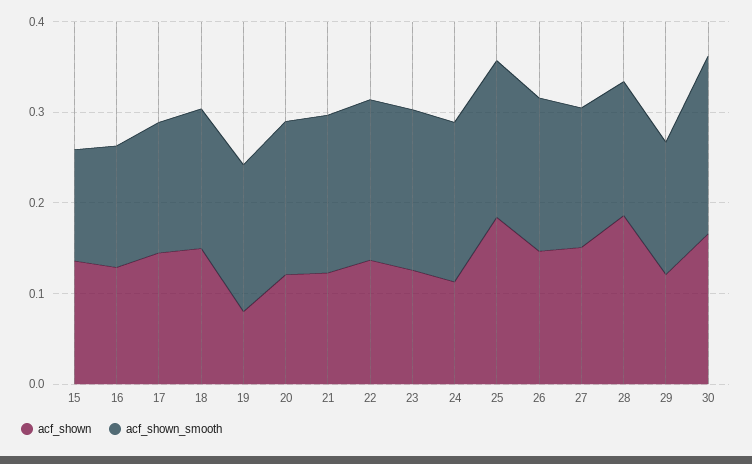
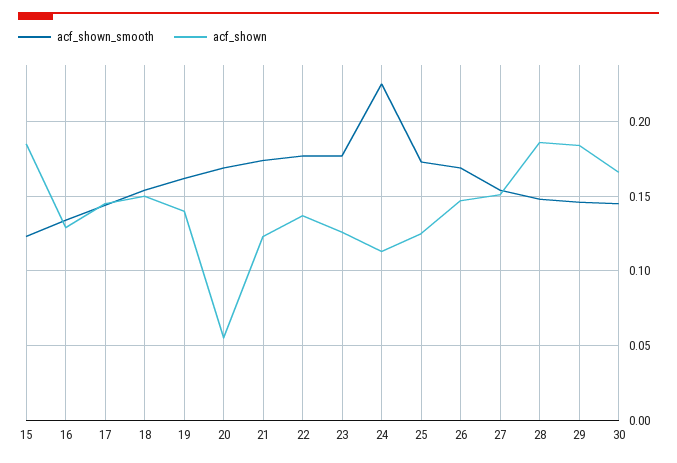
acf_shown, 15: 0.14 -> 0.185
acf_shown, 19: 0.08 -> 0.14
acf_shown, 20: 0.12 -> 0.055
acf_shown_smooth, 24: 0.18 -> 0.225
acf_shown, 25: 0.18 -> 0.125
acf_shown, 29: 0.12 -> 0.185
acf_shown_smooth, 30: 0.2 -> 0.145

